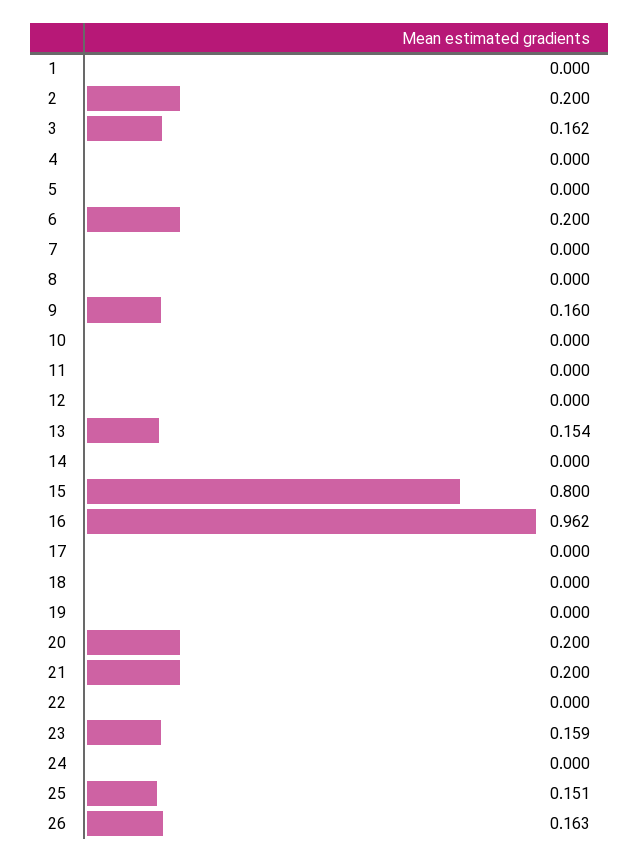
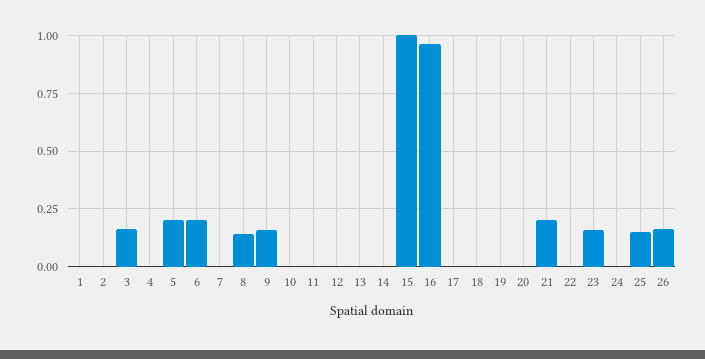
2: 0.2 -> 0
5: 0 -> 0.2
8: 0 -> 0.15
13: 0.154 -> 0
15: 0.8 -> 1
20: 0.2 -> 0

